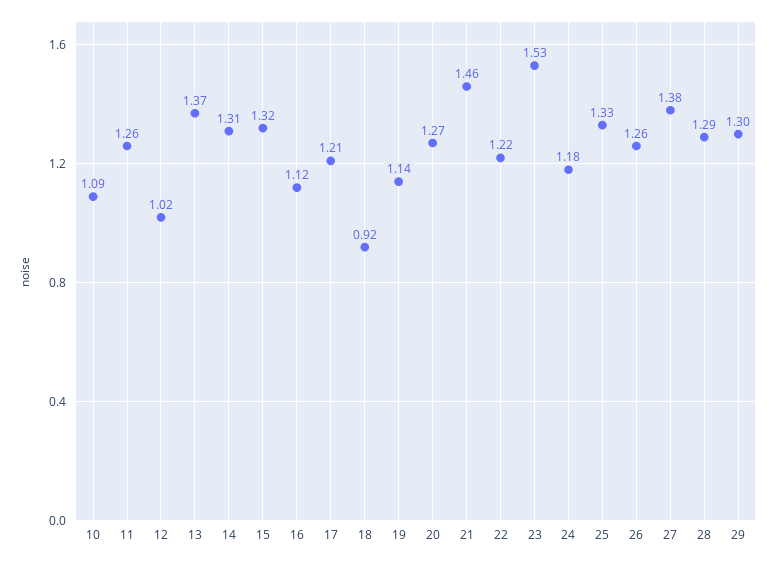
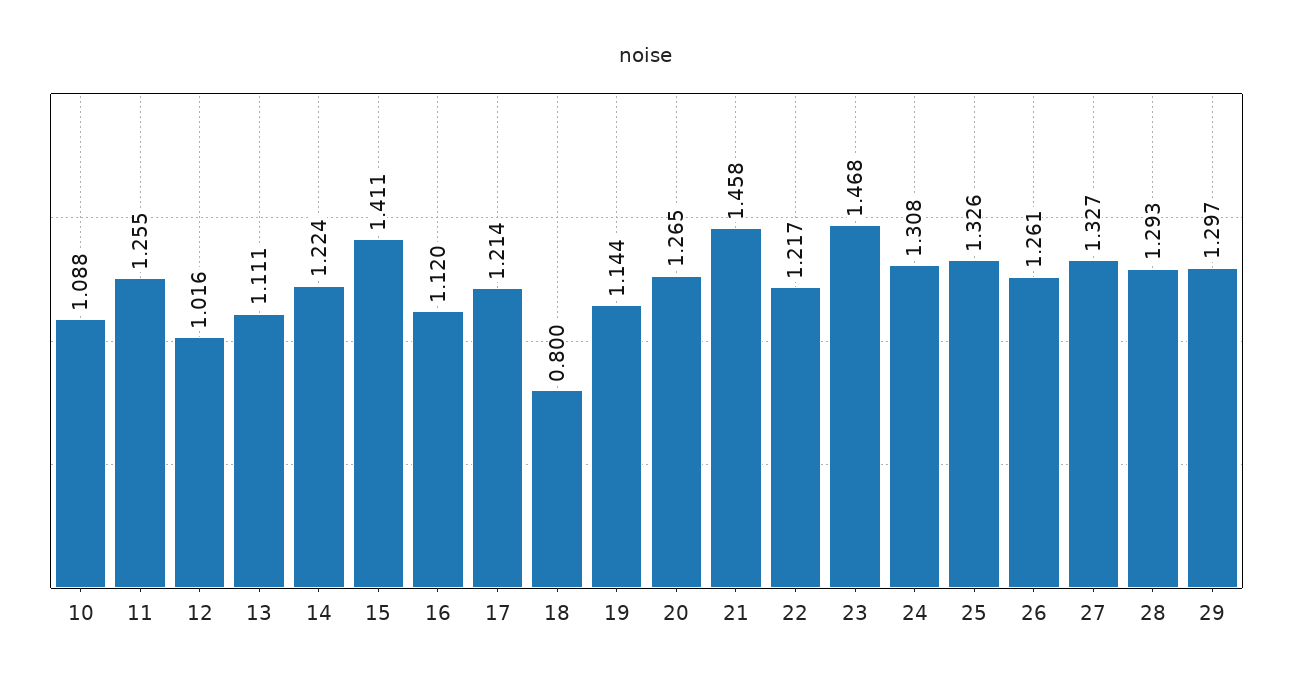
13: 1.37 -> 1.111
14: 1.31 -> 1.224
15: 1.32 -> 1.411
18: 0.92 -> 0.8
23: 1.53 -> 1.468
24: 1.18 -> 1.308
27: 1.38 -> 1.327

